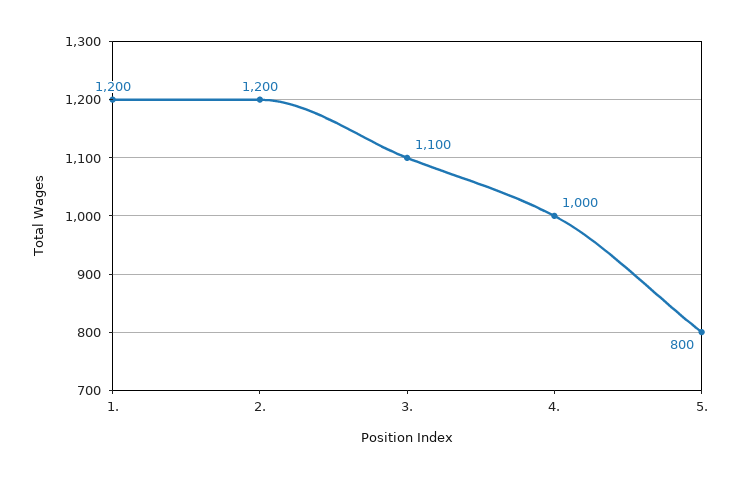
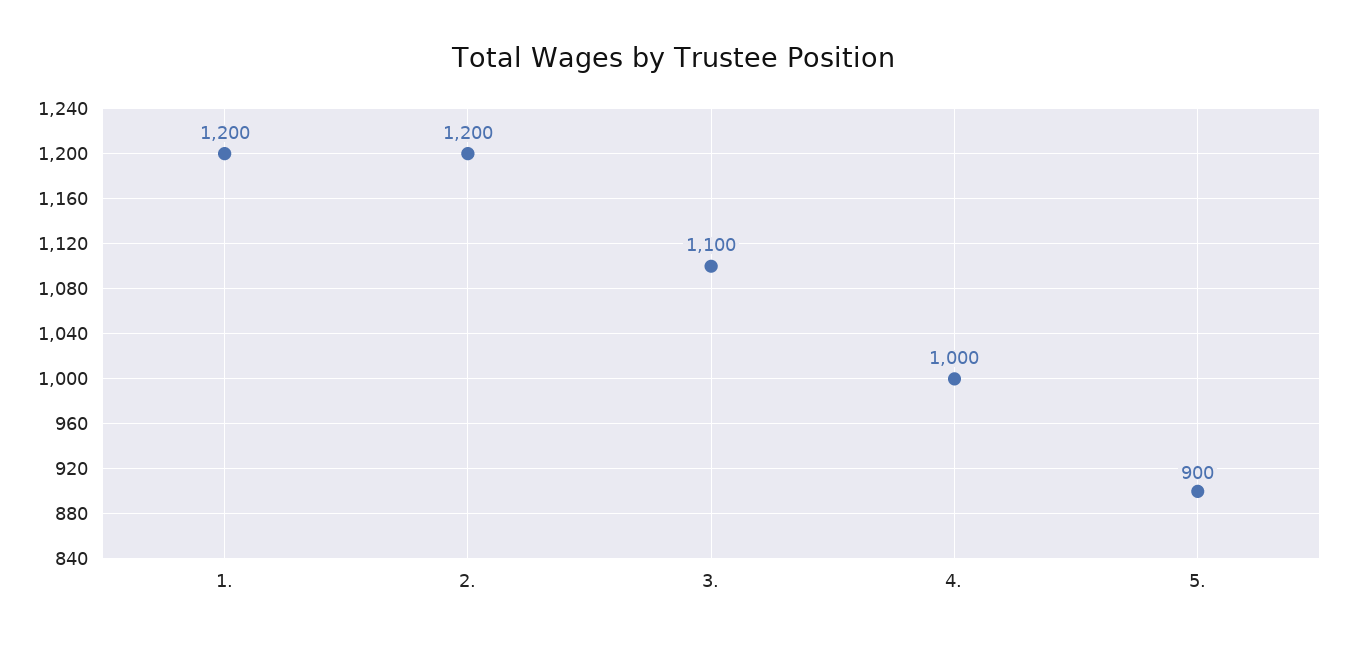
5.: 800 -> 900

